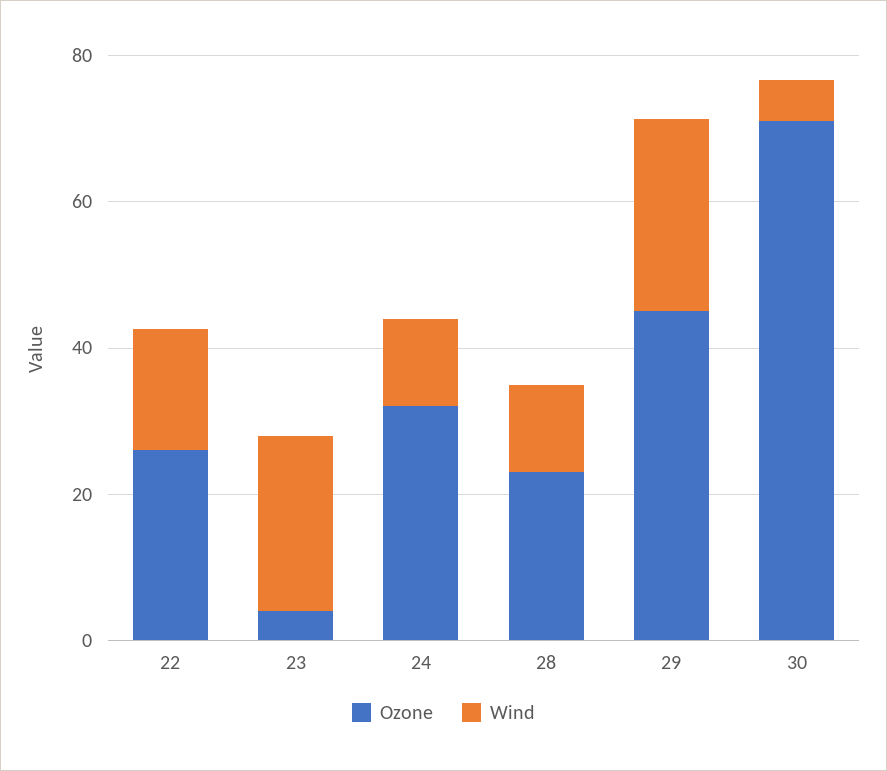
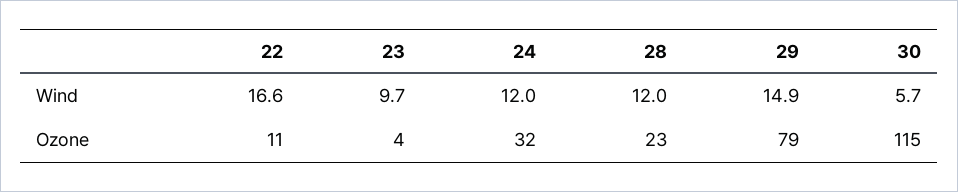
Ozone, 22: 25 -> 11
Wind, 23: 25 -> 9.7
Ozone, 29: 45 -> 79
Wind, 29: 25 -> 14.9
Ozone, 30: 70 -> 115

